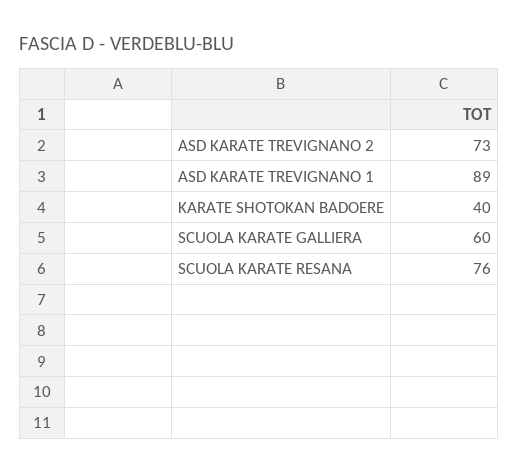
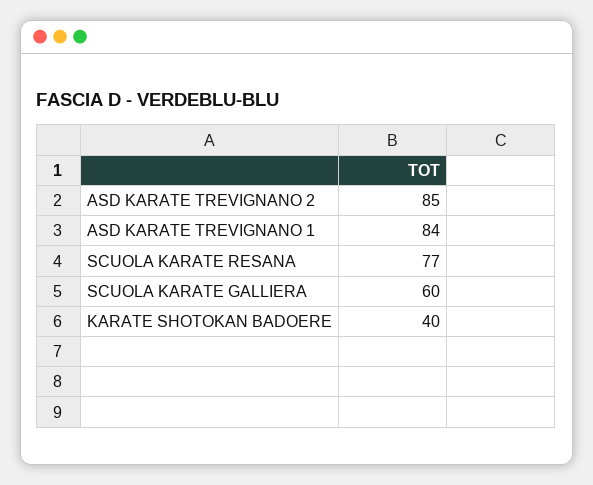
ASD KARATE TREVIGNANO 2: 73 -> 85
ASD KARATE TREVIGNANO 1: 89 -> 84
SCUOLA KARATE RESANA: 76 -> 77

